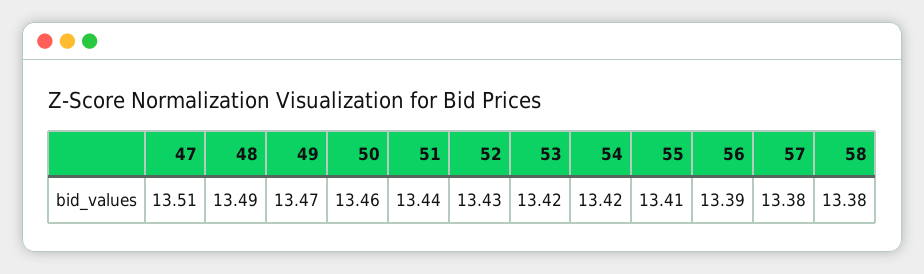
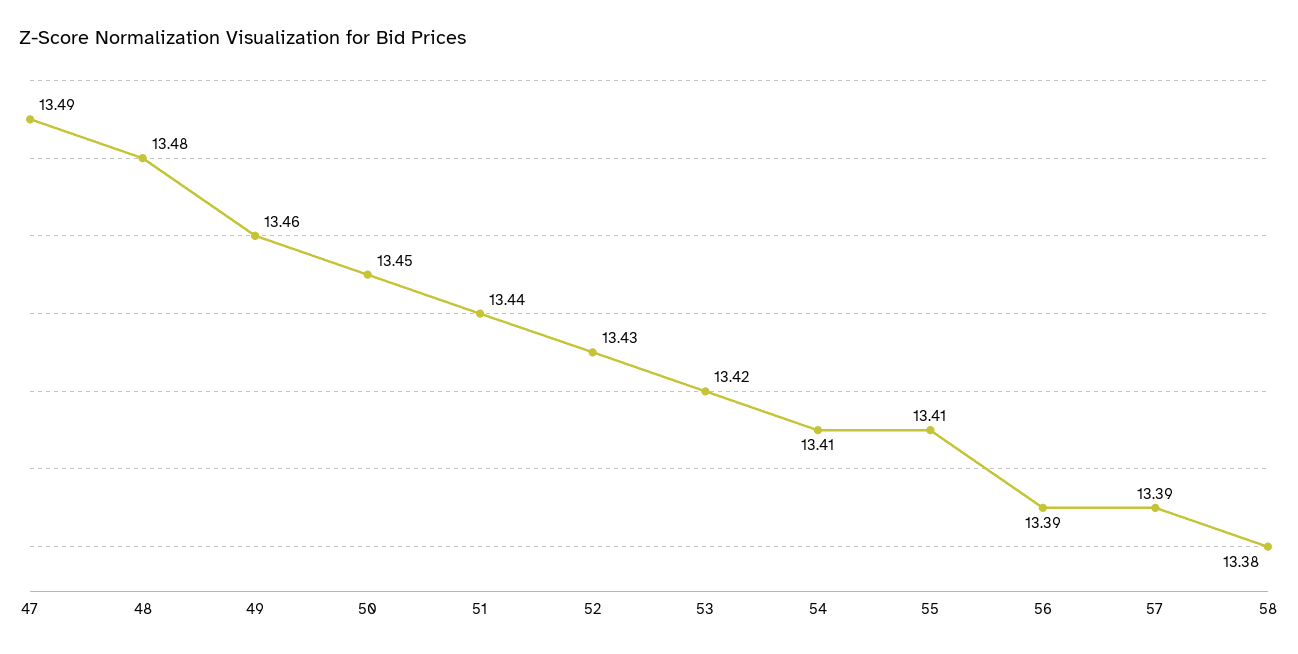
47: 13.51 -> 13.49
48: 13.49 -> 13.48
49: 13.47 -> 13.46
50: 13.46 -> 13.45
54: 13.42 -> 13.41
57: 13.38 -> 13.39

